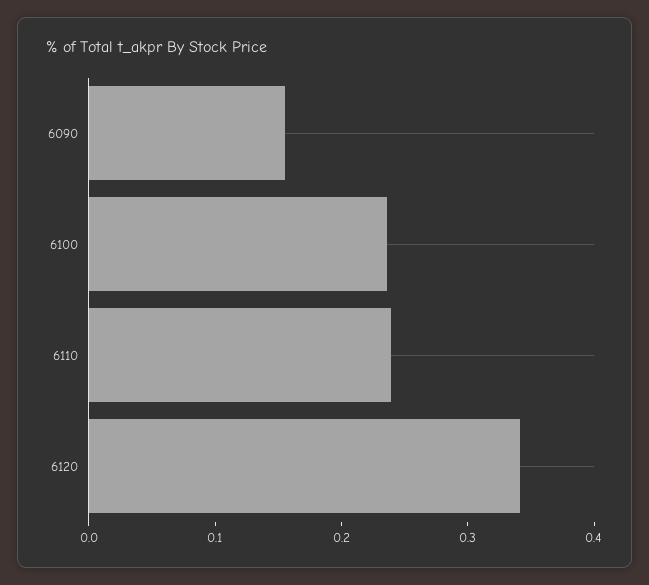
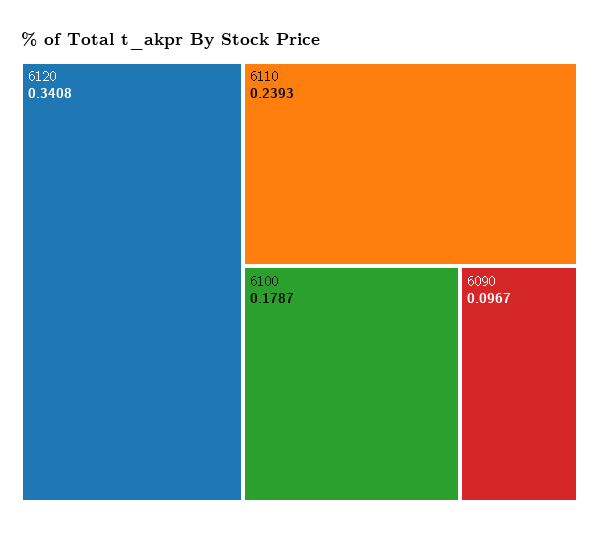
6090: 0.16 -> 0.0967
6100: 0.24 -> 0.1787

